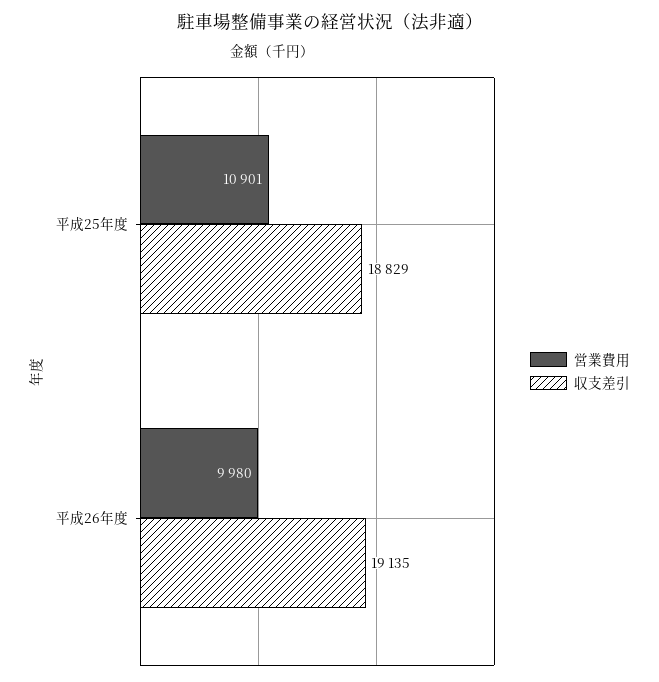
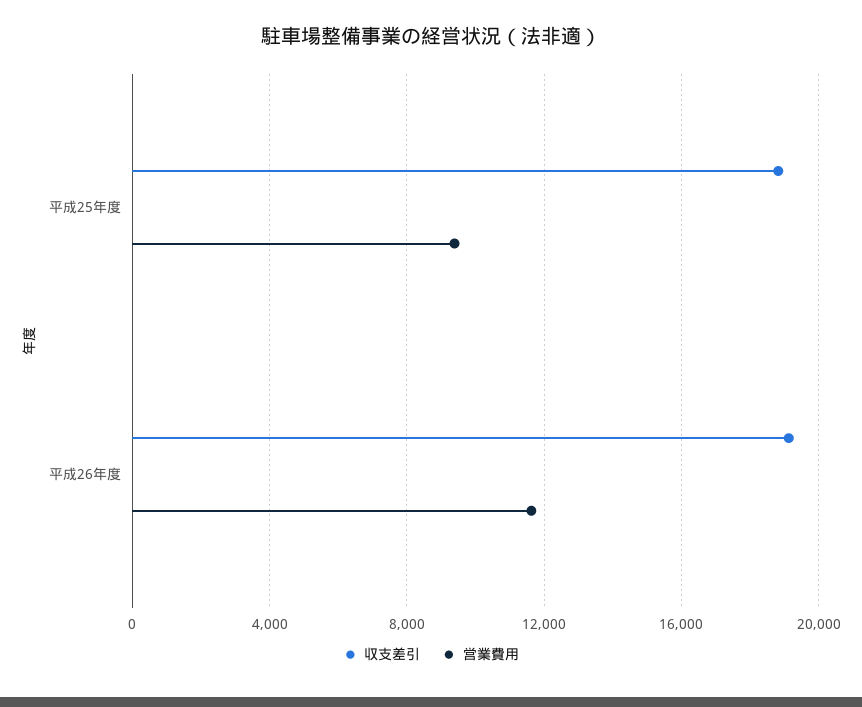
営業費用, 平成25年度: 10901 -> 9500
営業費用, 平成26年度: 9980 -> 11500

